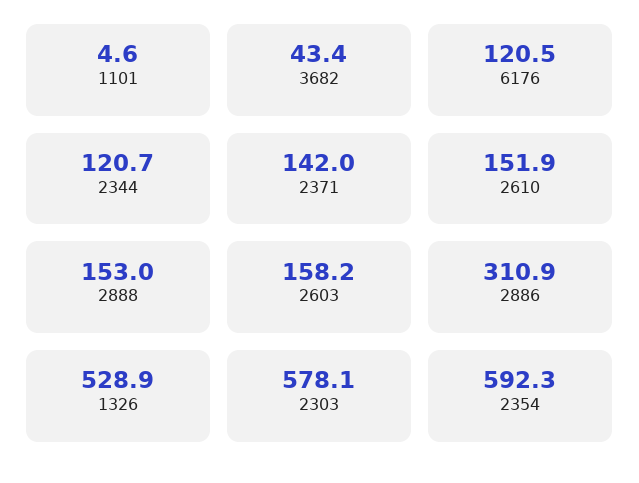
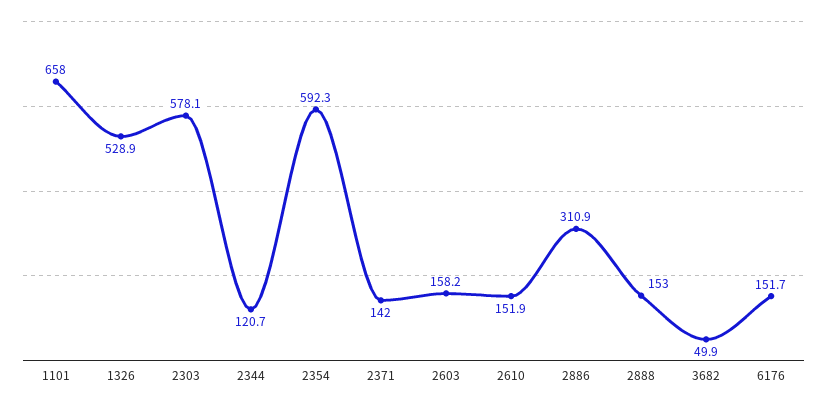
1101: 4.6 -> 658
3682: 43.4 -> 49.9
6176: 120.5 -> 151.7

